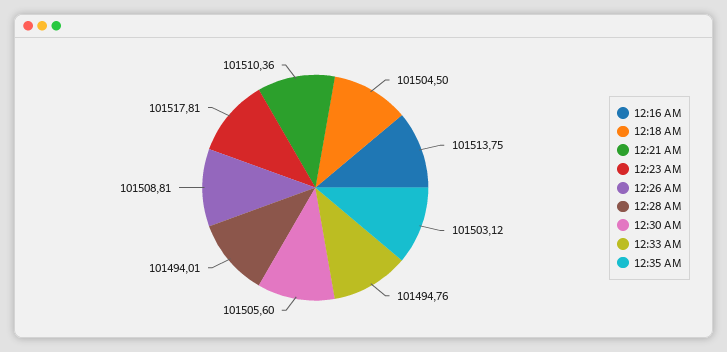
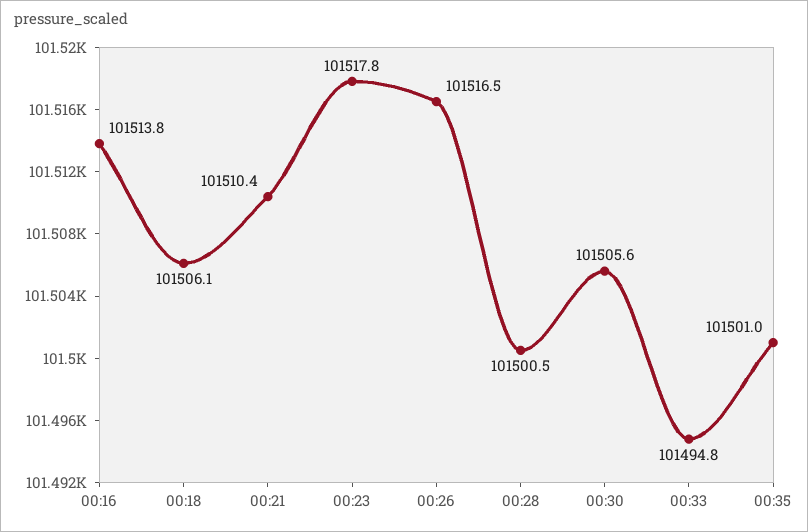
12:18 AM: 101504.5 -> 101506.1
12:26 AM: 101508.81 -> 101516.5
12:28 AM: 101494.01 -> 101500.5
12:35 AM: 101503.12 -> 101501

